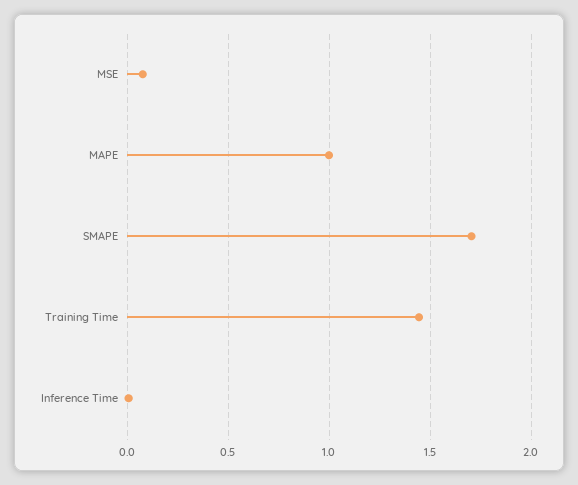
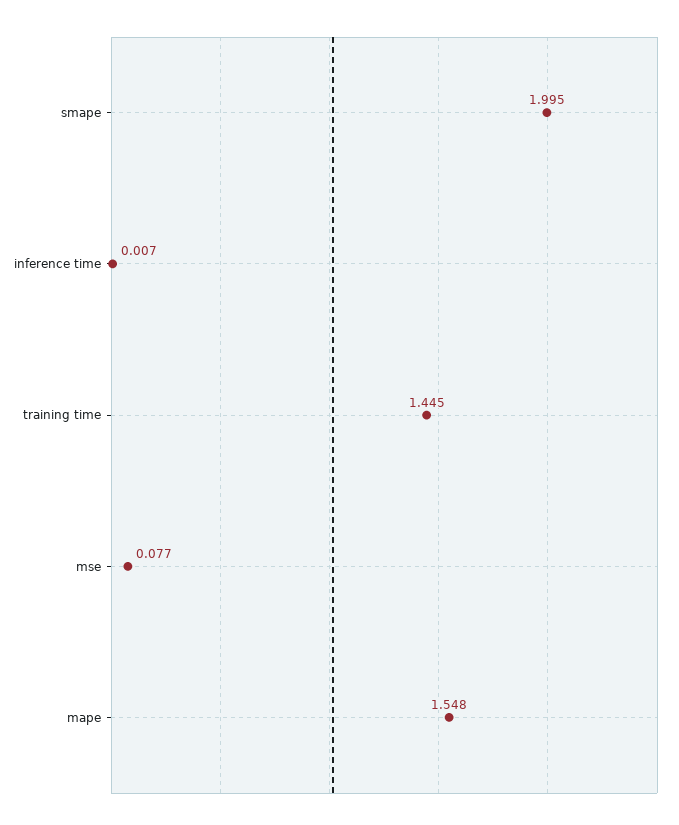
MAPE: 1 -> 1.548
SMAPE: 1.7 -> 1.995

